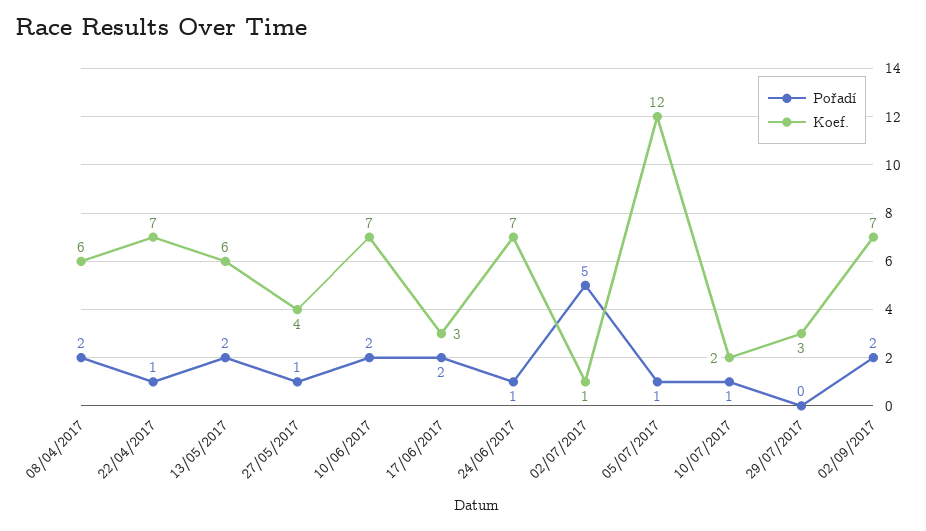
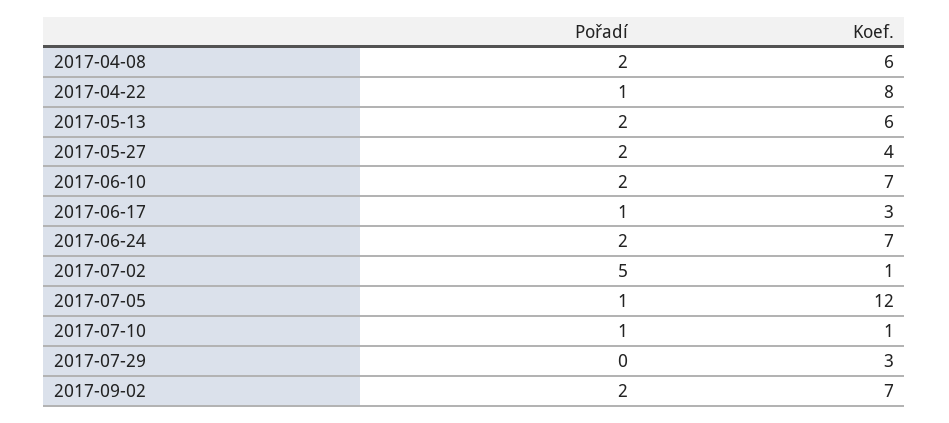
Koef., 22/04/2017: 7 -> 8
Pořadí, 27/05/2017: 1 -> 2
Pořadí, 17/06/2017: 2 -> 1
Pořadí, 24/06/2017: 1 -> 2
Koef., 10/07/2017: 2 -> 1

